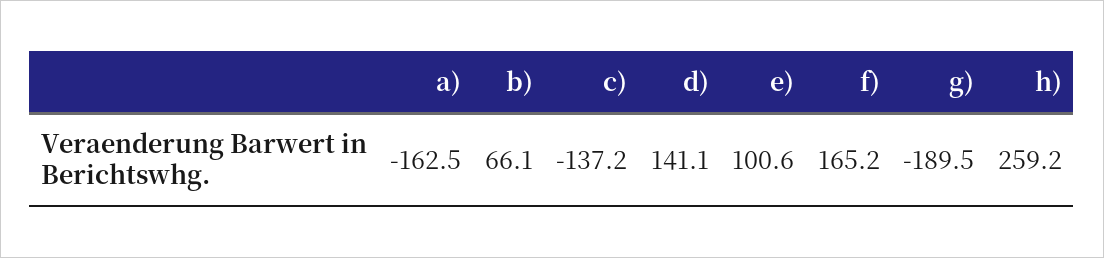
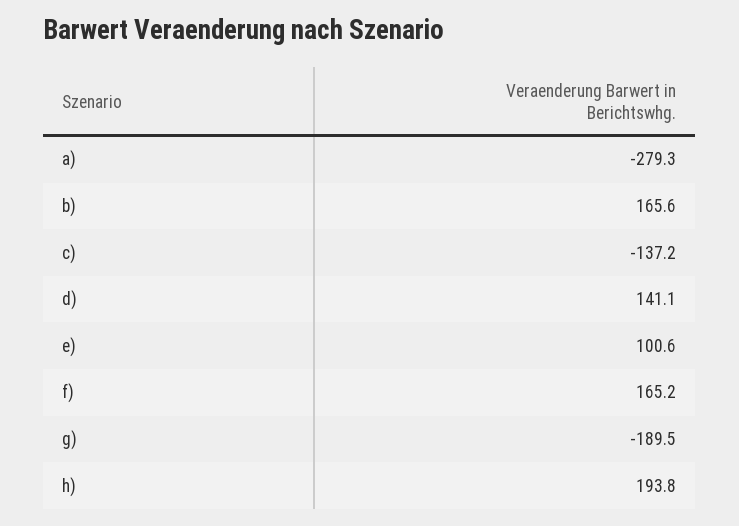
a): -162.5 -> -279.3
b): 66.1 -> 165.6
h): 259.2 -> 193.8

